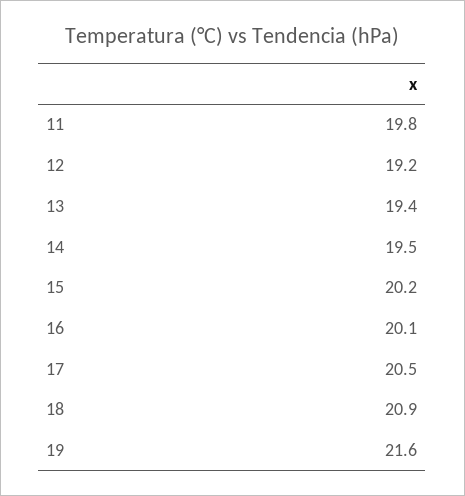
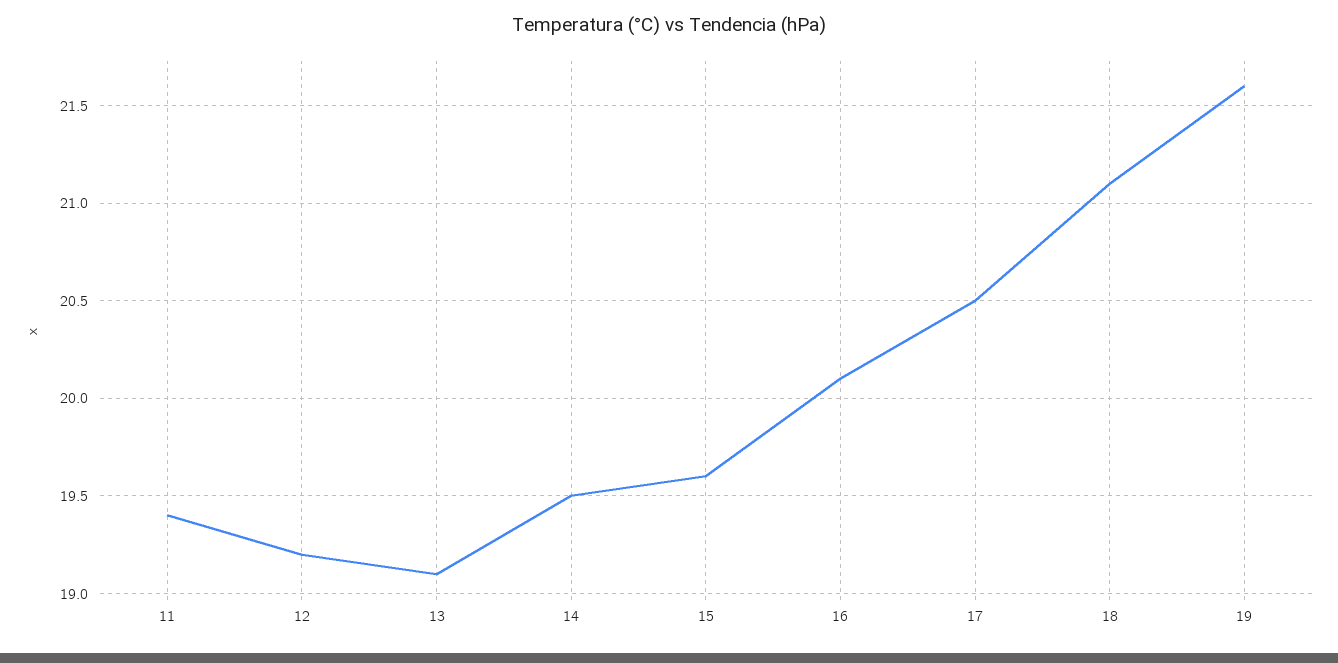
11: 19.8 -> 19.4
13: 19.4 -> 19.1
15: 20.2 -> 19.6
18: 20.9 -> 21.1

